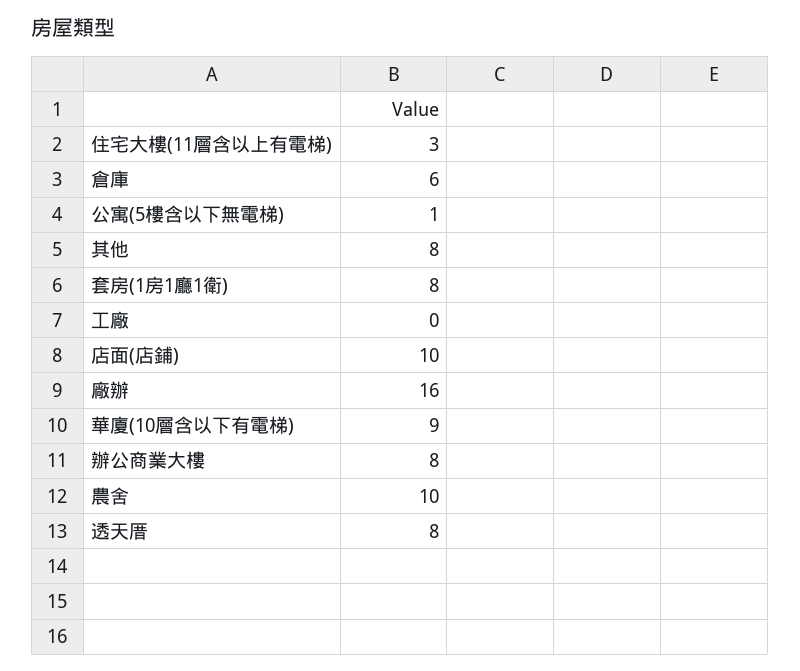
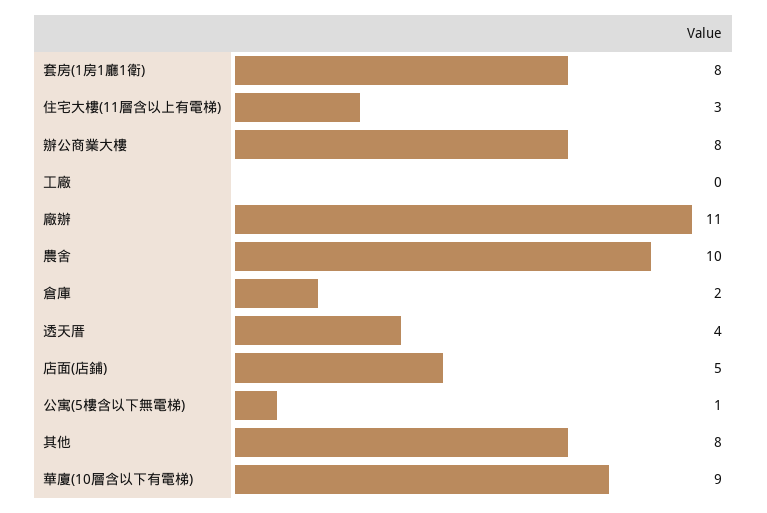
倉庫: 6 -> 2
店面(店鋪): 10 -> 5
廠辦: 16 -> 11
透天厝: 8 -> 4

